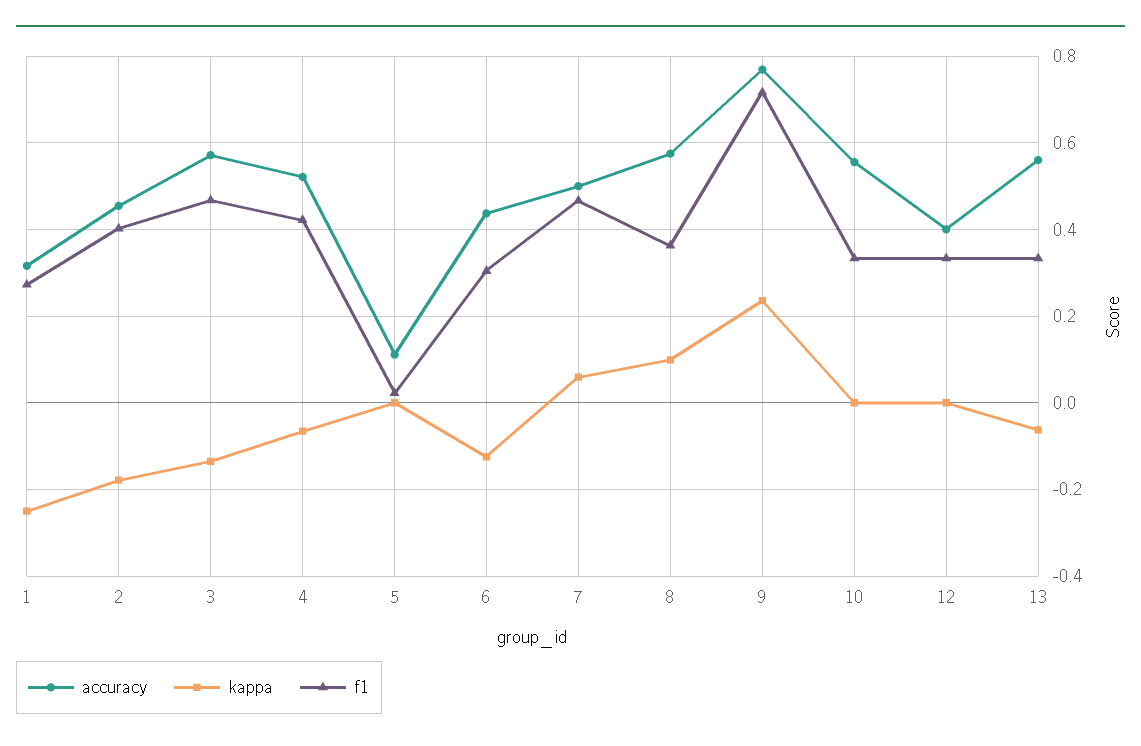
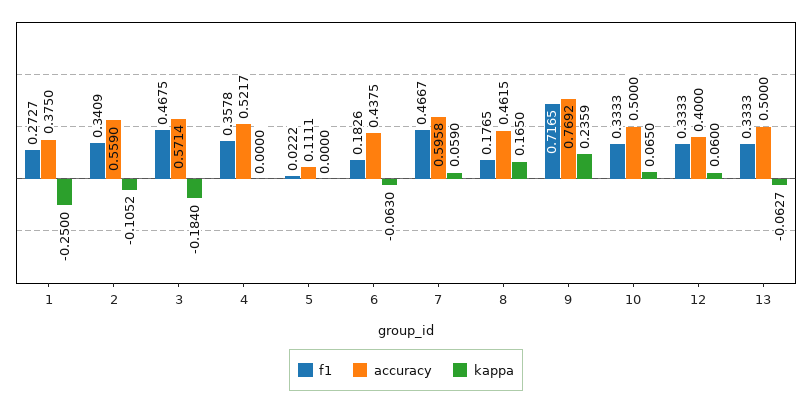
accuracy, 1: 0.32 -> 0.375
accuracy, 2: 0.46 -> 0.559
kappa, 2: -0.18 -> -0.1052
f1, 2: 0.4 -> 0.3409
kappa, 3: -0.14 -> -0.184
kappa, 4: -0.06 -> 0
f1, 4: 0.42 -> 0.3578
kappa, 6: -0.12 -> -0.063
f1, 6: 0.3 -> 0.1826
accuracy, 7: 0.5 -> 0.5958
accuracy, 8: 0.58 -> 0.4615
kappa, 8: 0.1 -> 0.165
f1, 8: 0.36 -> 0.1765
accuracy, 10: 0.56 -> 0.5
kappa, 10: 0 -> 0.065
kappa, 12: 0 -> 0.06
accuracy, 13: 0.56 -> 0.5

